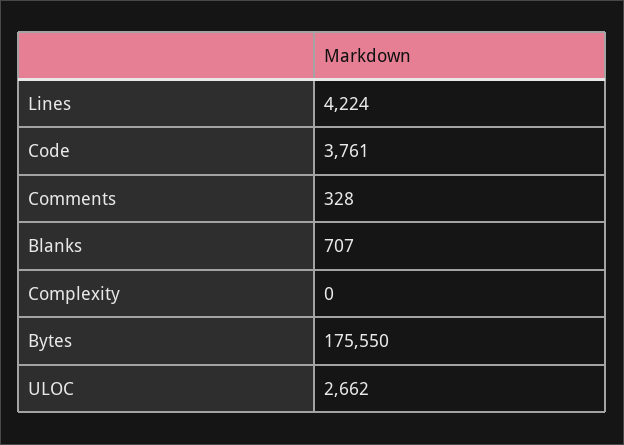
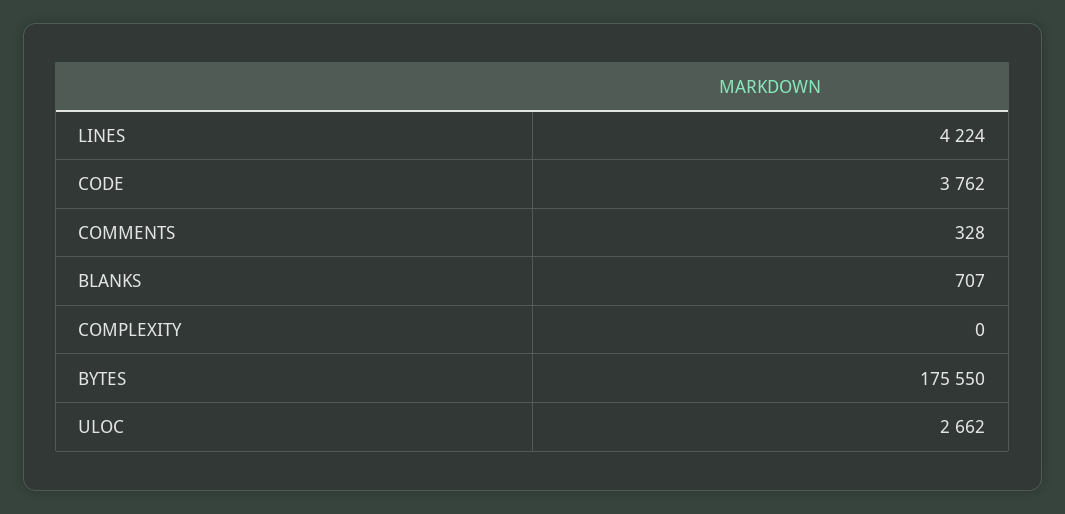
Code: 3761 -> 3762

